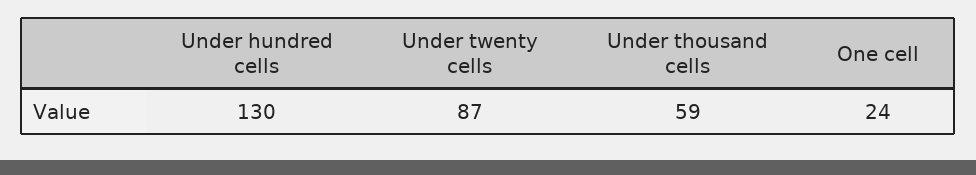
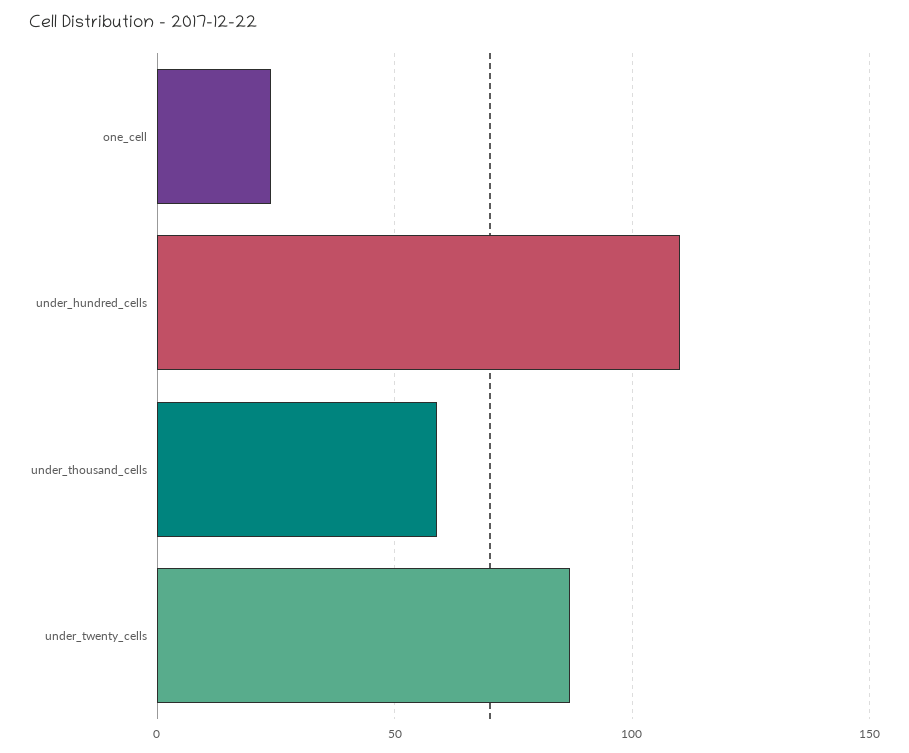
Under hundred cells: 130 -> 110

